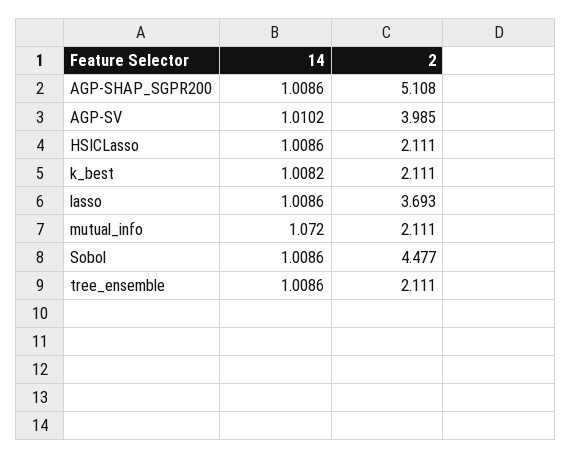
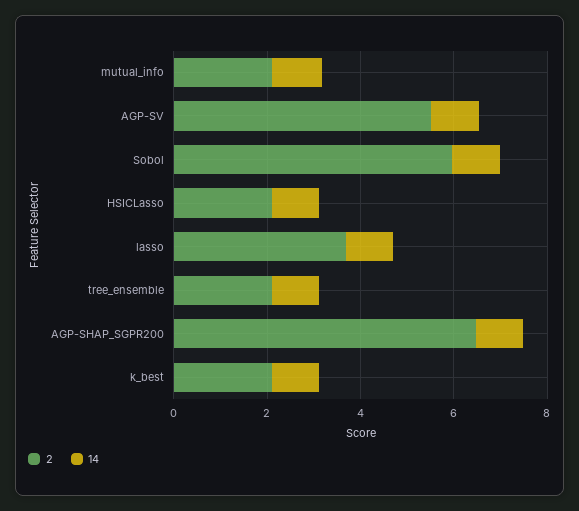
2, AGP-SHAP_SGPR200: 5.108 -> 6.5
2, AGP-SV: 3.985 -> 5.5
2, Sobol: 4.477 -> 6

